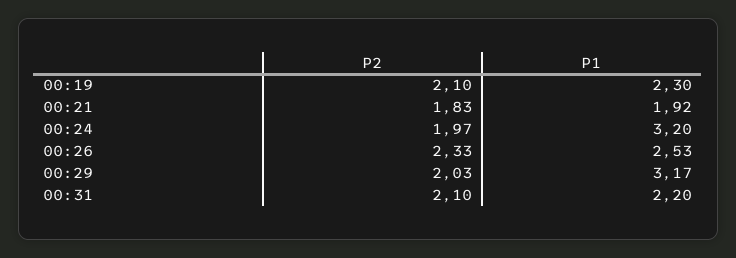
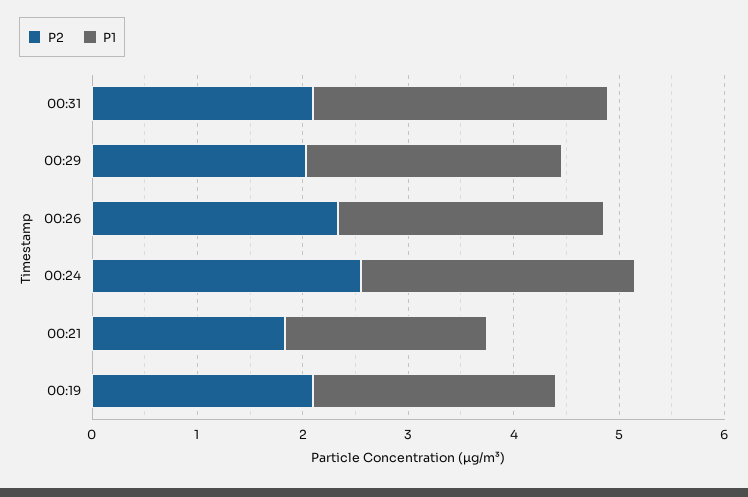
P2, 00:24: 1.97 -> 2.6
P1, 00:24: 3.2 -> 2.6
P1, 00:29: 3.17 -> 2.4
P1, 00:31: 2.2 -> 2.8

